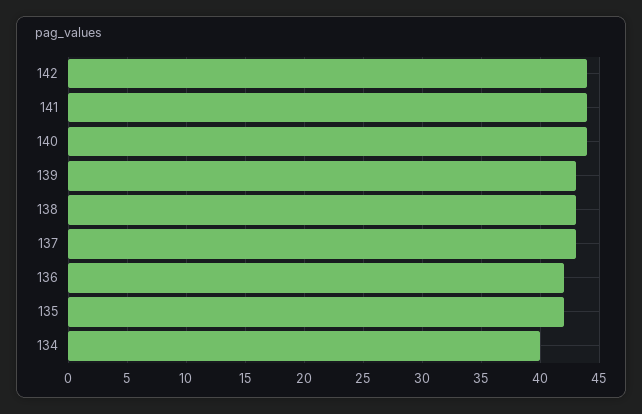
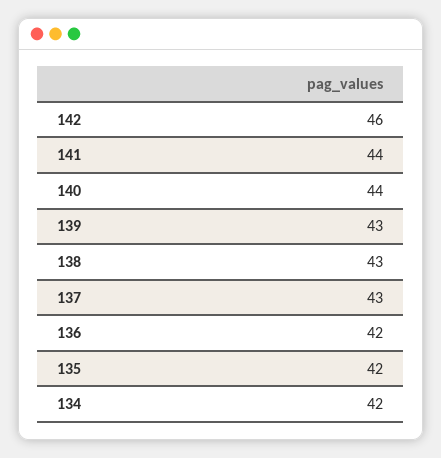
142: 44 -> 46
134: 40 -> 42

